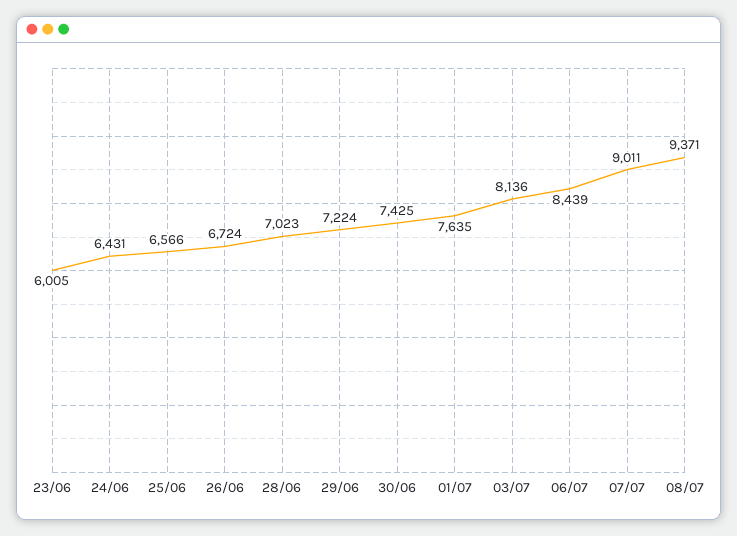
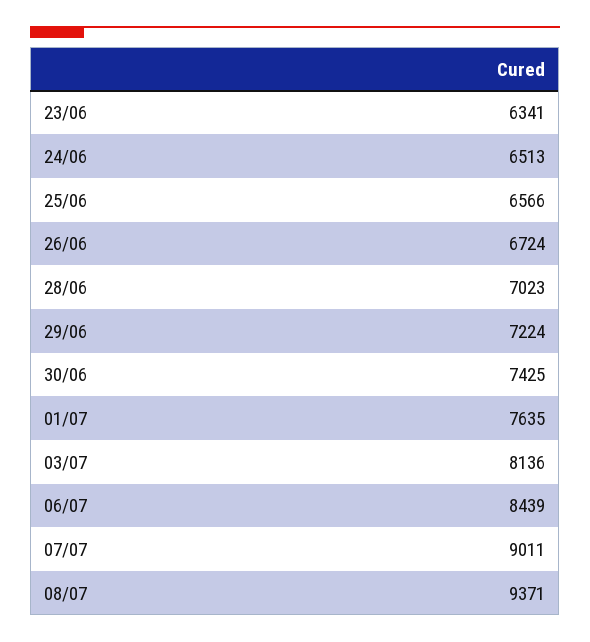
23/06: 6005 -> 6341
24/06: 6431 -> 6513

